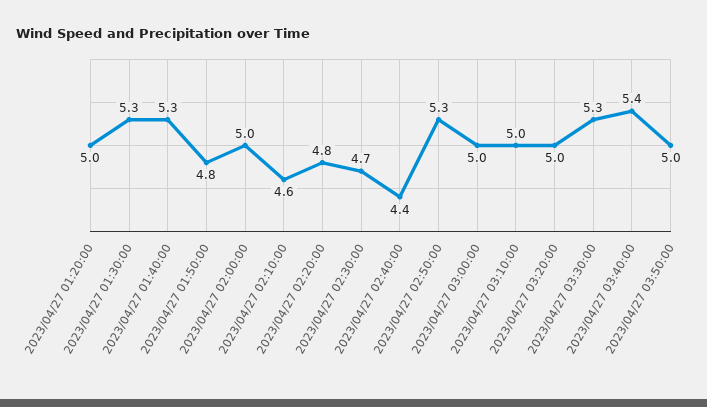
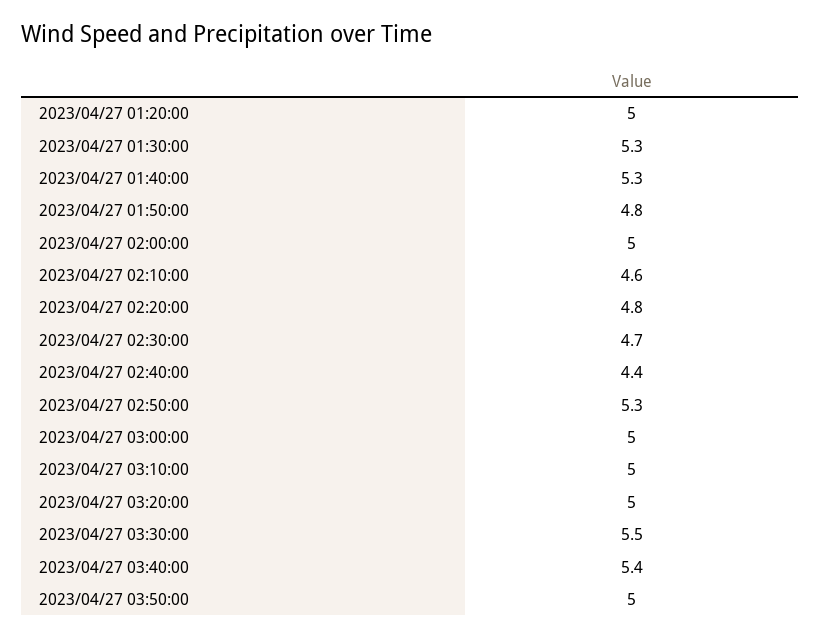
2023/04/27 03:30:00: 5.3 -> 5.5

